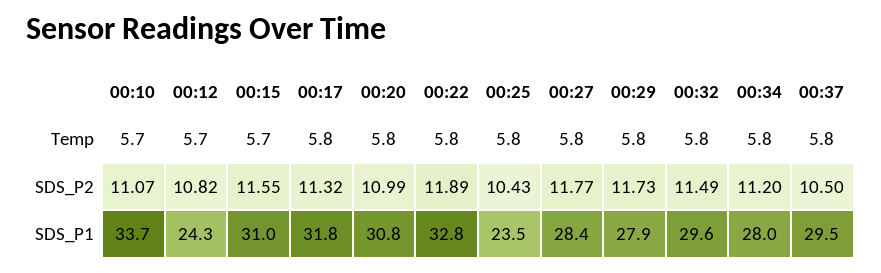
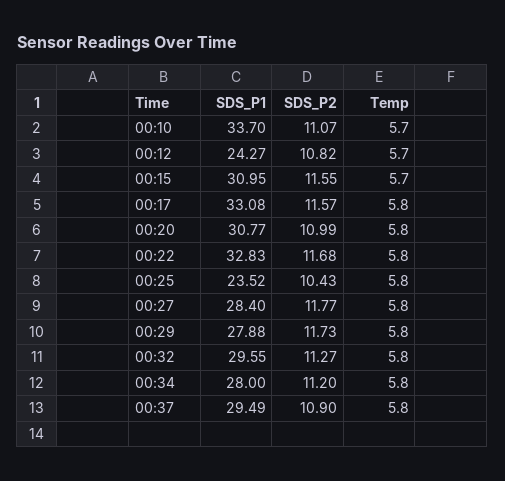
00:17, SDS_P2: 11.32 -> 11.57
00:22, SDS_P2: 11.89 -> 11.68
00:32, SDS_P2: 11.49 -> 11.27
00:37, SDS_P2: 10.5 -> 10.9
00:17, SDS_P1: 31.8 -> 33.08

